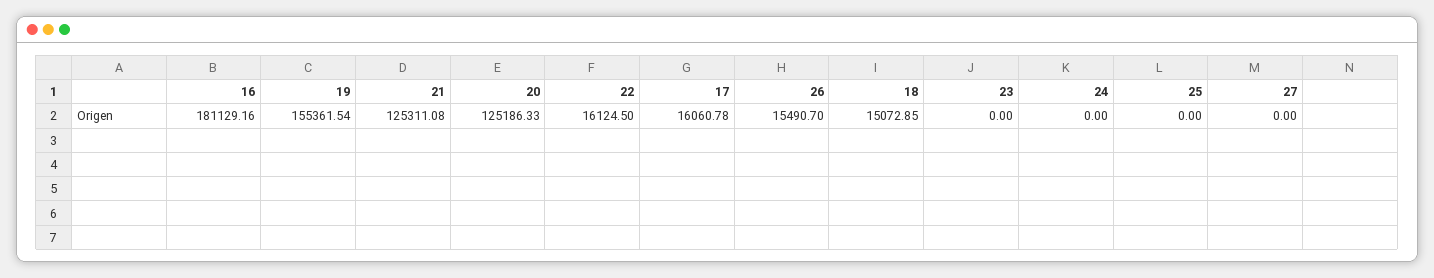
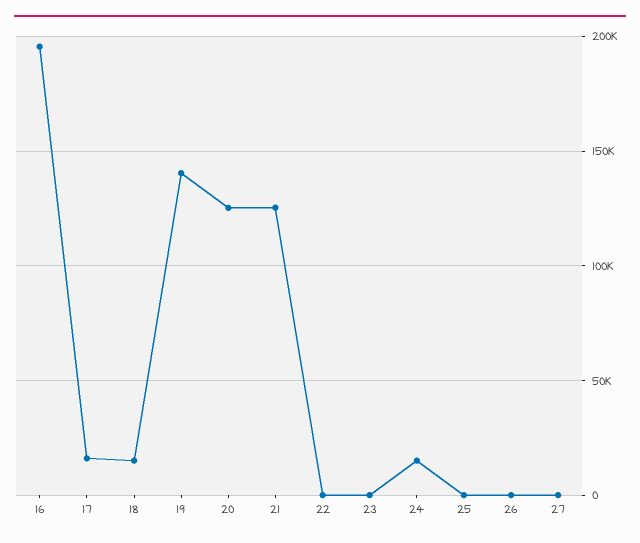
16: 181129.16 -> 195000
19: 155361.54 -> 140000
22: 16124.5 -> 0
26: 15490.7 -> 0
24: 0 -> 15000

